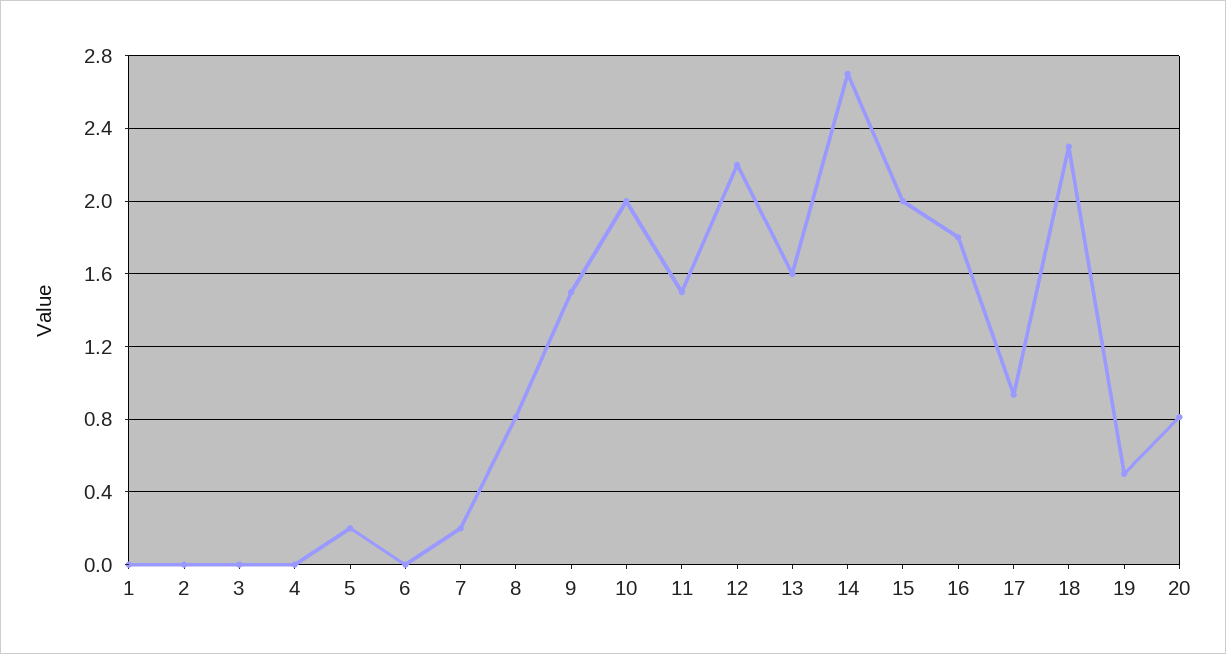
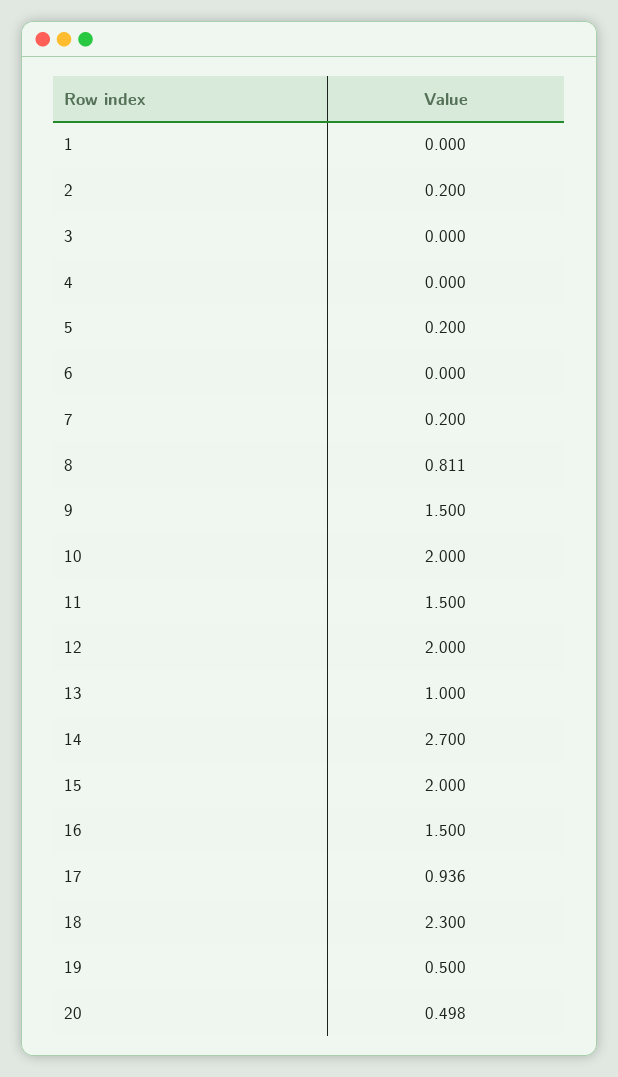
2: 0 -> 0.2
12: 2.2 -> 2
13: 1.6 -> 1
16: 1.8 -> 1.5
20: 0.8 -> 0.498

